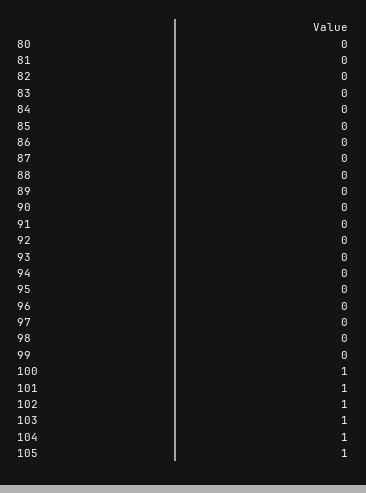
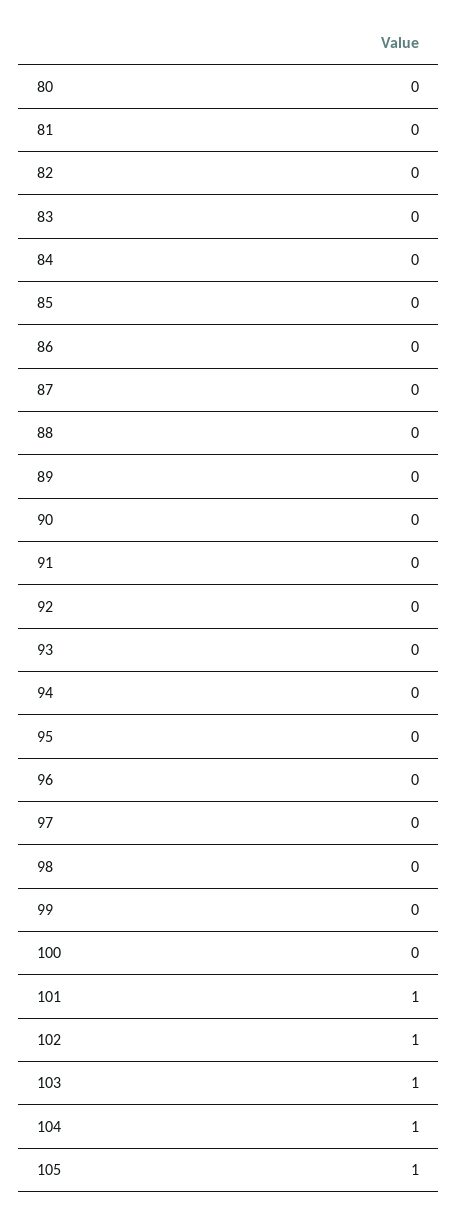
100: 1 -> 0

